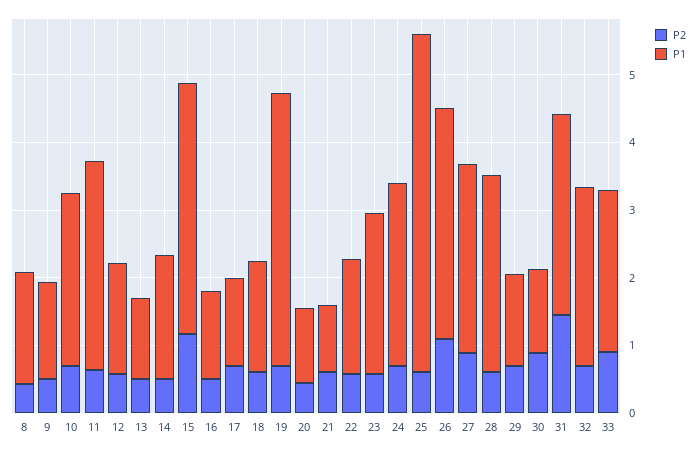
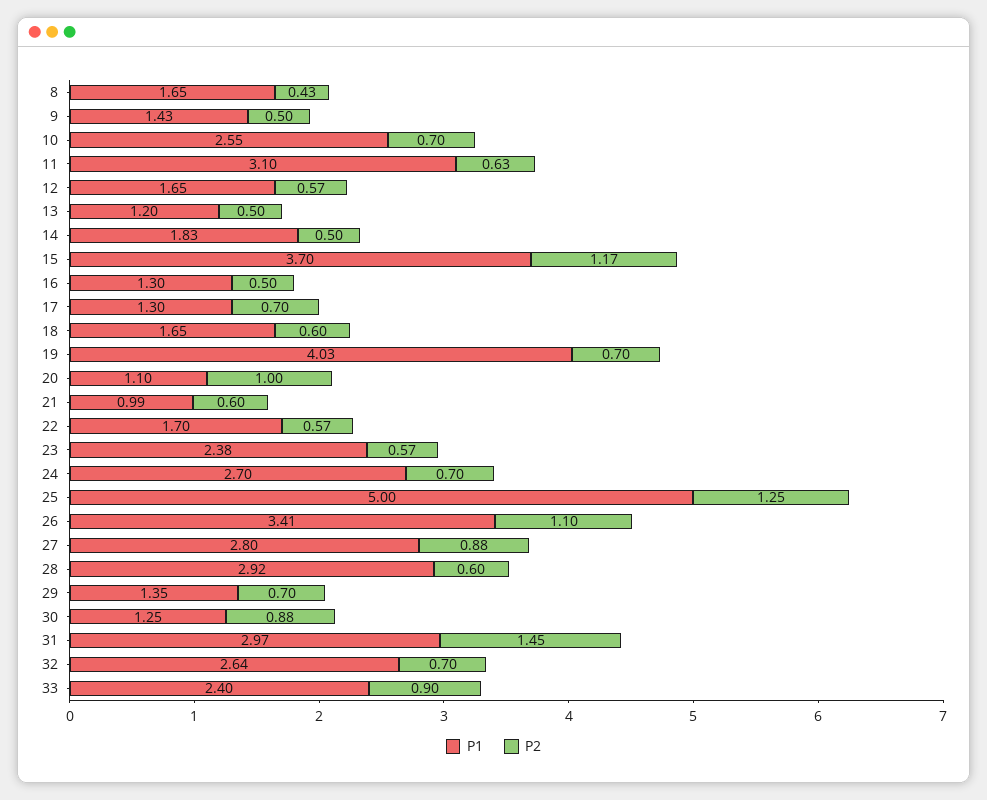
P2, 20: 0.4 -> 1
P2, 25: 0.6 -> 1.25

